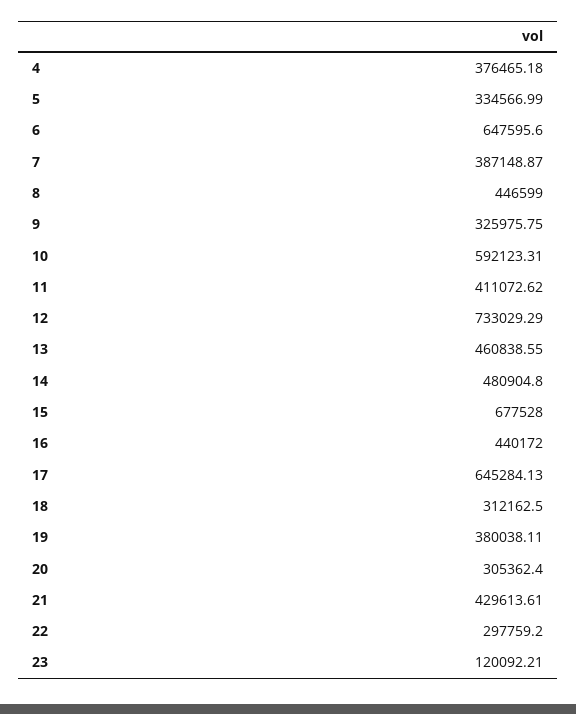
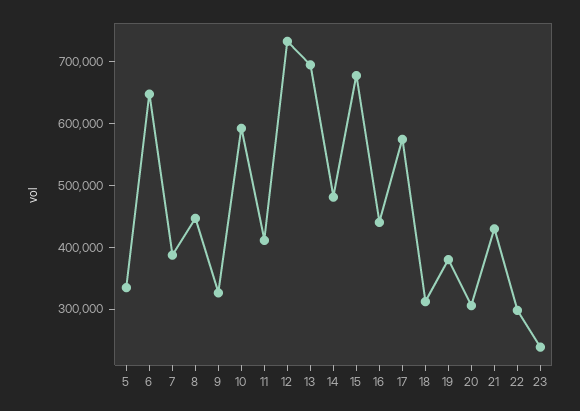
4: 376465.18 -> none
13: 460838.55 -> 700000
17: 645284.13 -> 580000
23: 120092.21 -> 240000

